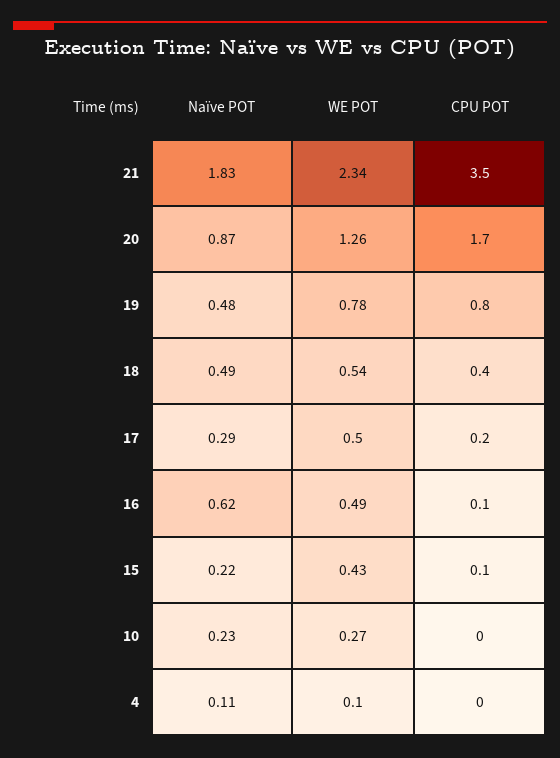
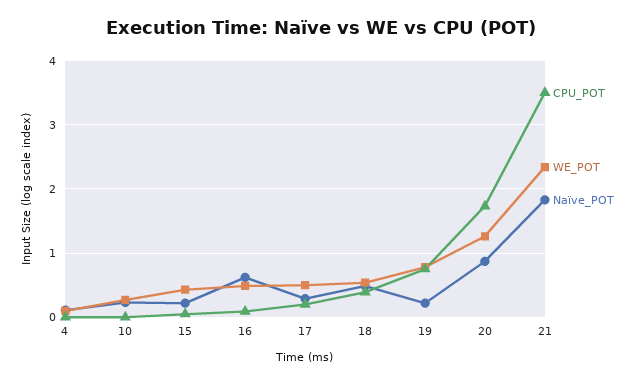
Naïve POT, 19: 0.48 -> 0.2

